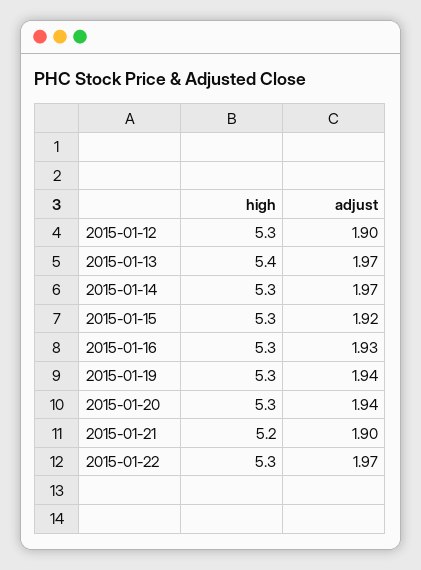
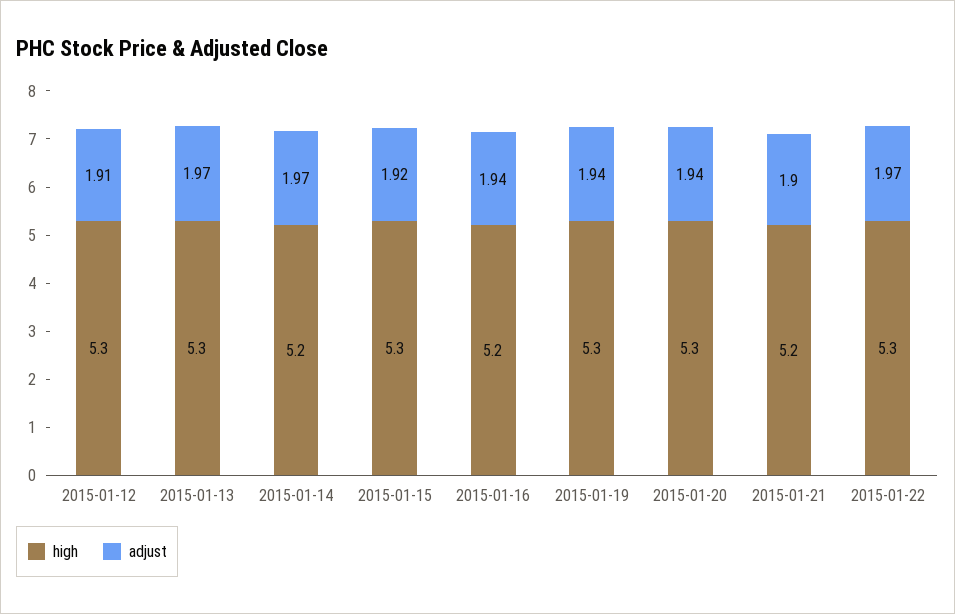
adjust, 2015-01-12: 1.9 -> 1.91
high, 2015-01-13: 5.4 -> 5.3
high, 2015-01-14: 5.3 -> 5.2
high, 2015-01-16: 5.3 -> 5.2
adjust, 2015-01-16: 1.93 -> 1.94

